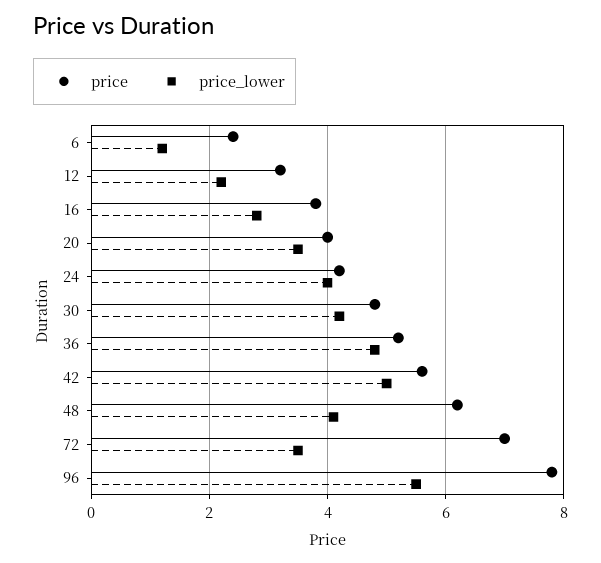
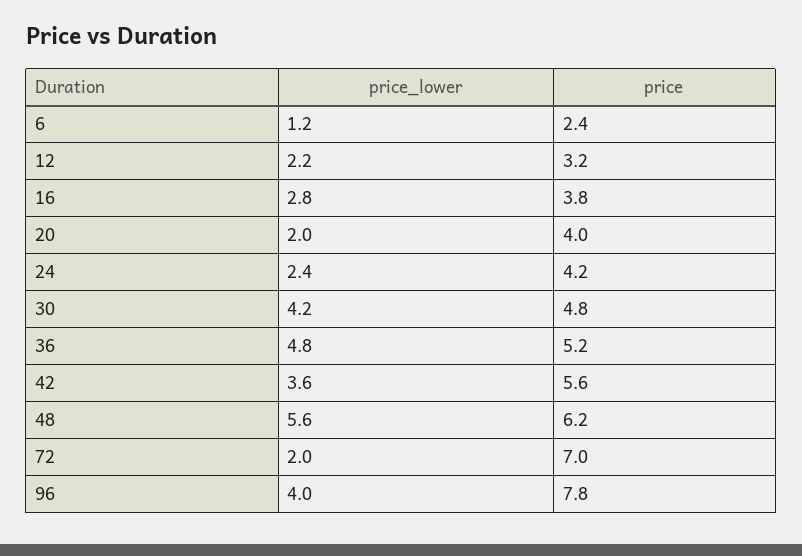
price_lower, 20: 3.5 -> 2
price_lower, 24: 4 -> 2.4
price_lower, 42: 5 -> 3.6
price_lower, 48: 4 -> 5.6
price_lower, 72: 3.5 -> 2
price_lower, 96: 5.5 -> 4

